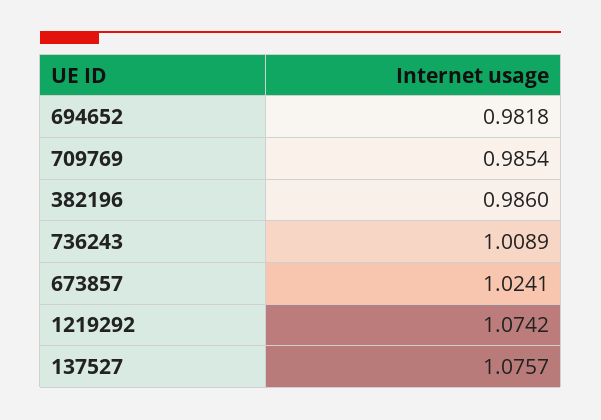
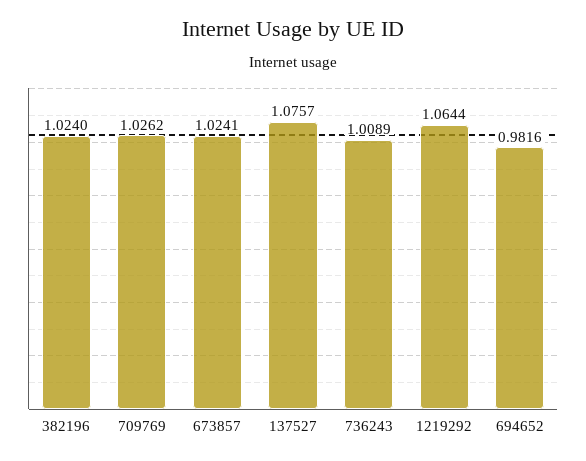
694652: 0.9818 -> 0.9816
709769: 0.9854 -> 1.0262
382196: 0.986 -> 1.024
1219292: 1.0742 -> 1.0644

